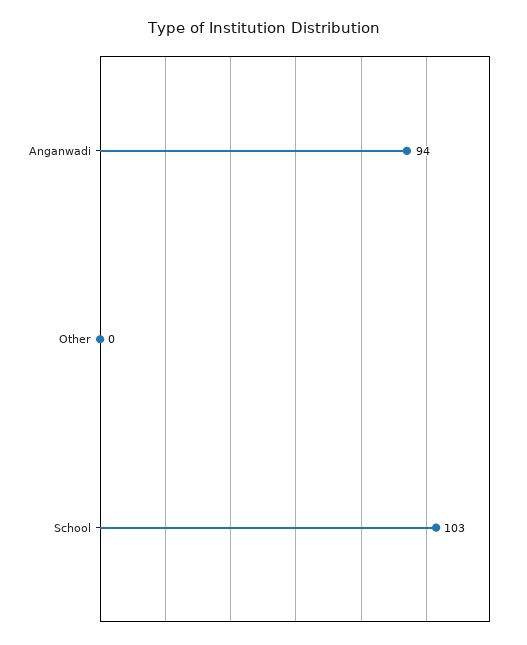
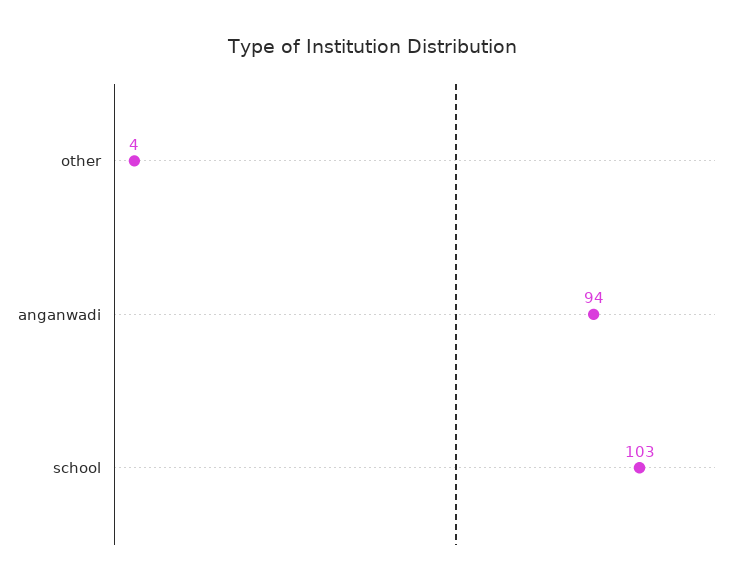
Other: 0 -> 4

